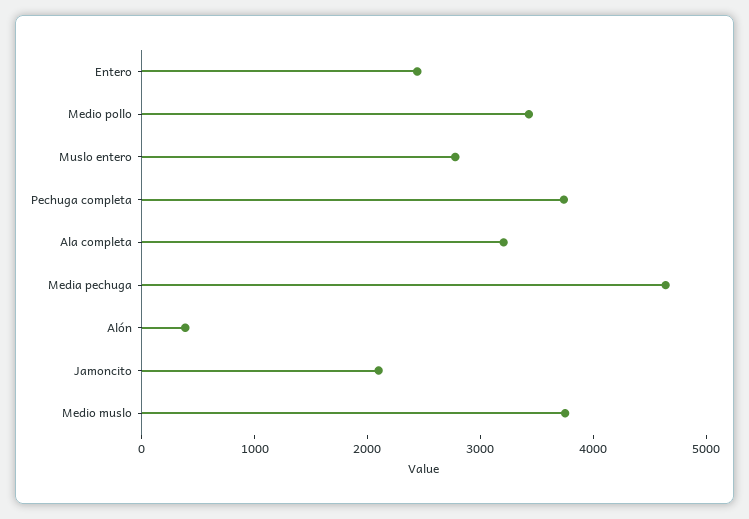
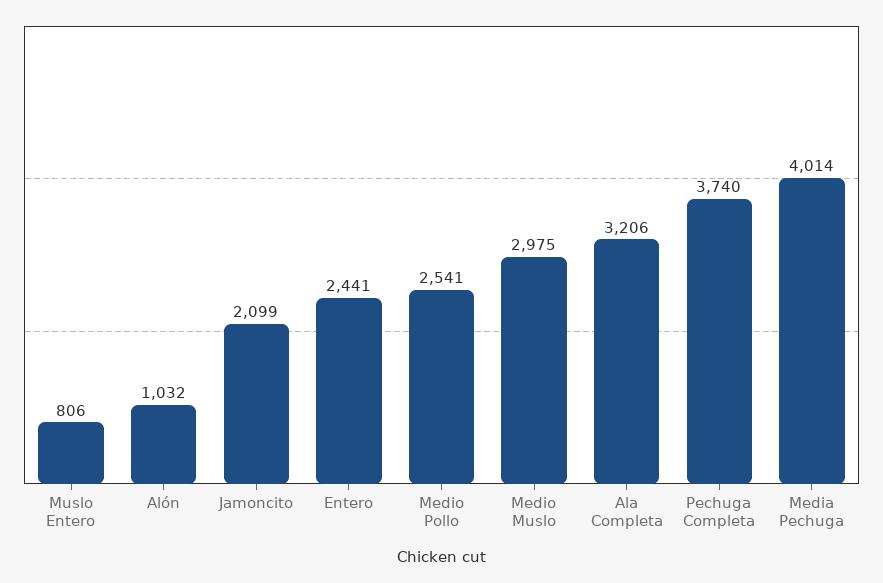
Medio pollo: 3400 -> 2541
Muslo entero: 2800 -> 806
Media pechuga: 4600 -> 4014
Alón: 400 -> 1032
Medio muslo: 3800 -> 2975

